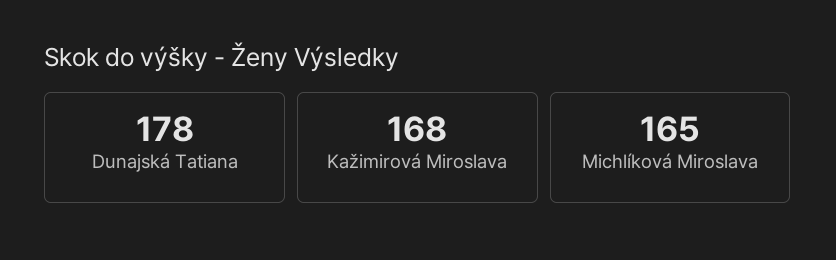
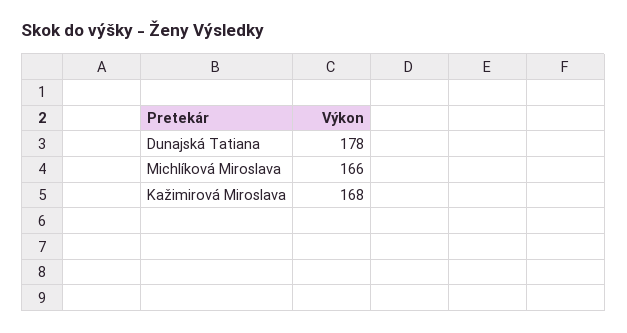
Michlíková Miroslava: 165 -> 166

